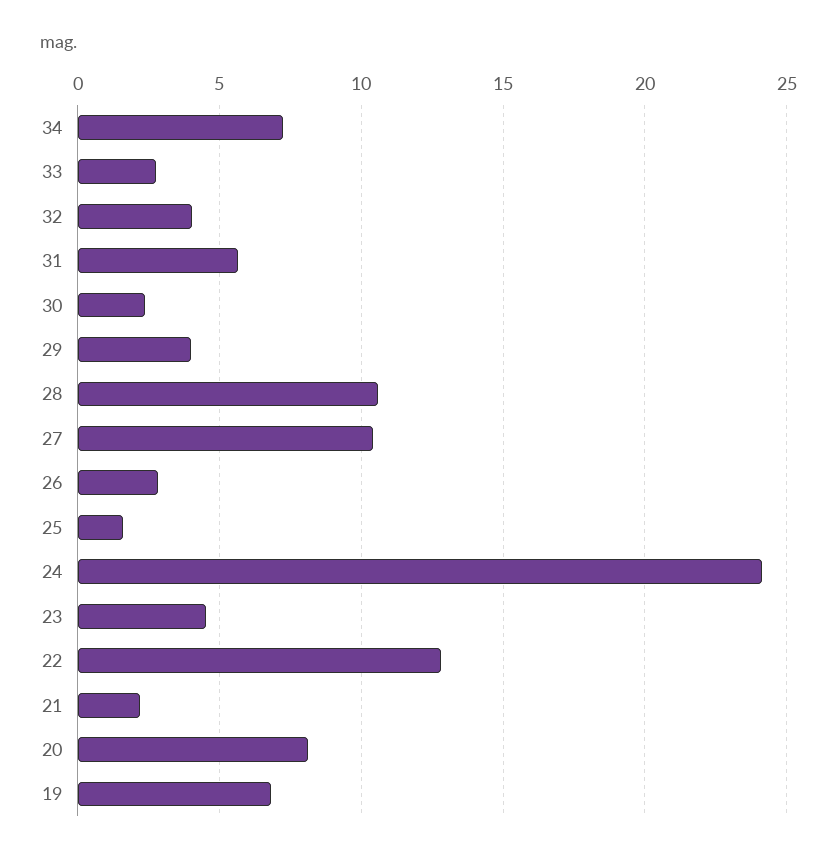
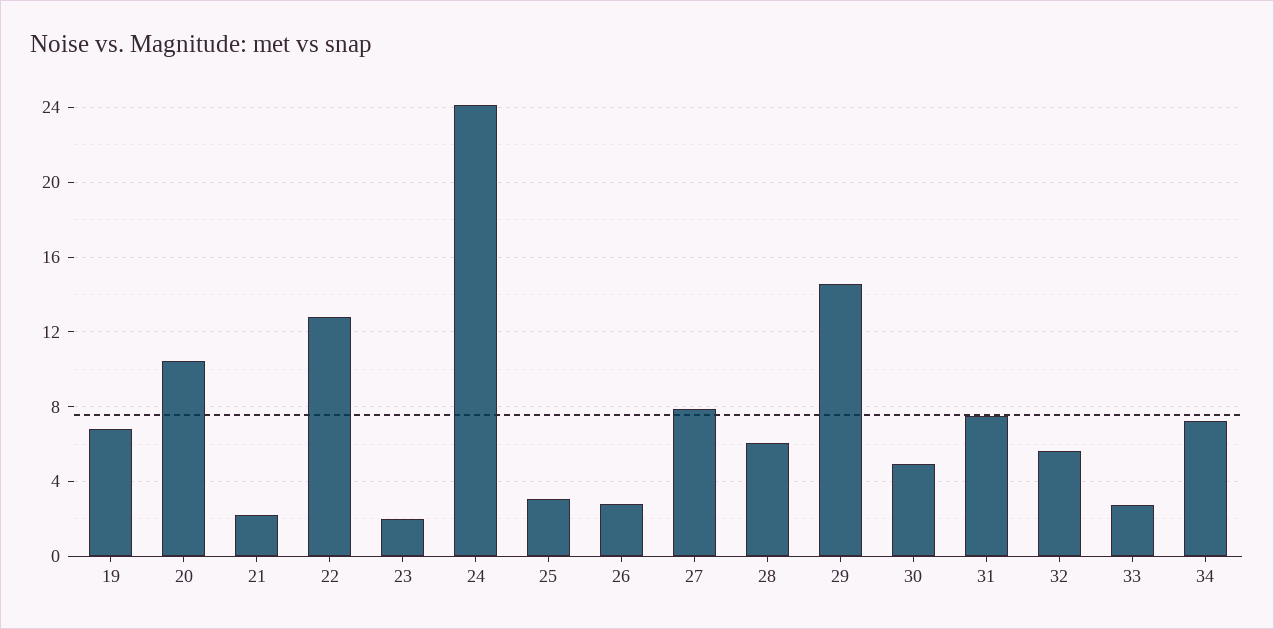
32: 4 -> 5.5
31: 5.5 -> 7.5
30: 2.5 -> 5
29: 4 -> 14.5
28: 10.5 -> 6
27: 10.5 -> 8
25: 1.5 -> 3
23: 4.5 -> 2
20: 8 -> 10.5

